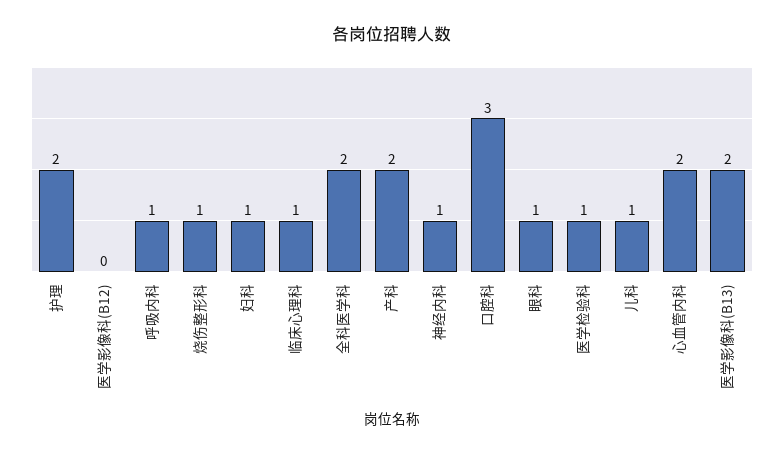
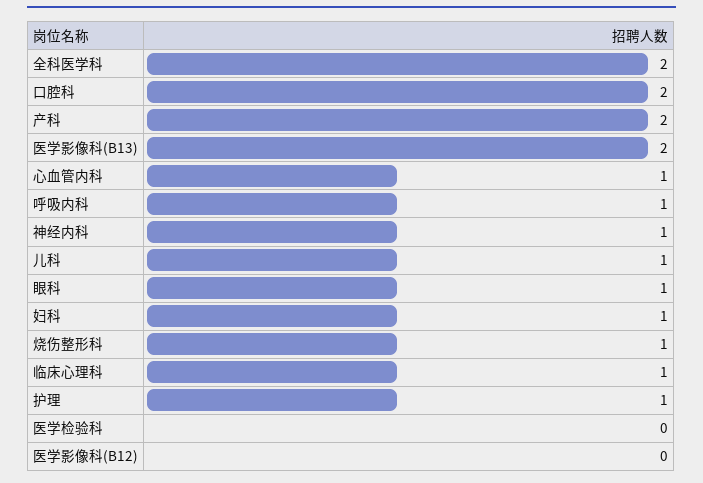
护理: 2 -> 1
口腔科: 3 -> 2
医学检验科: 1 -> 0
心血管内科: 2 -> 1

